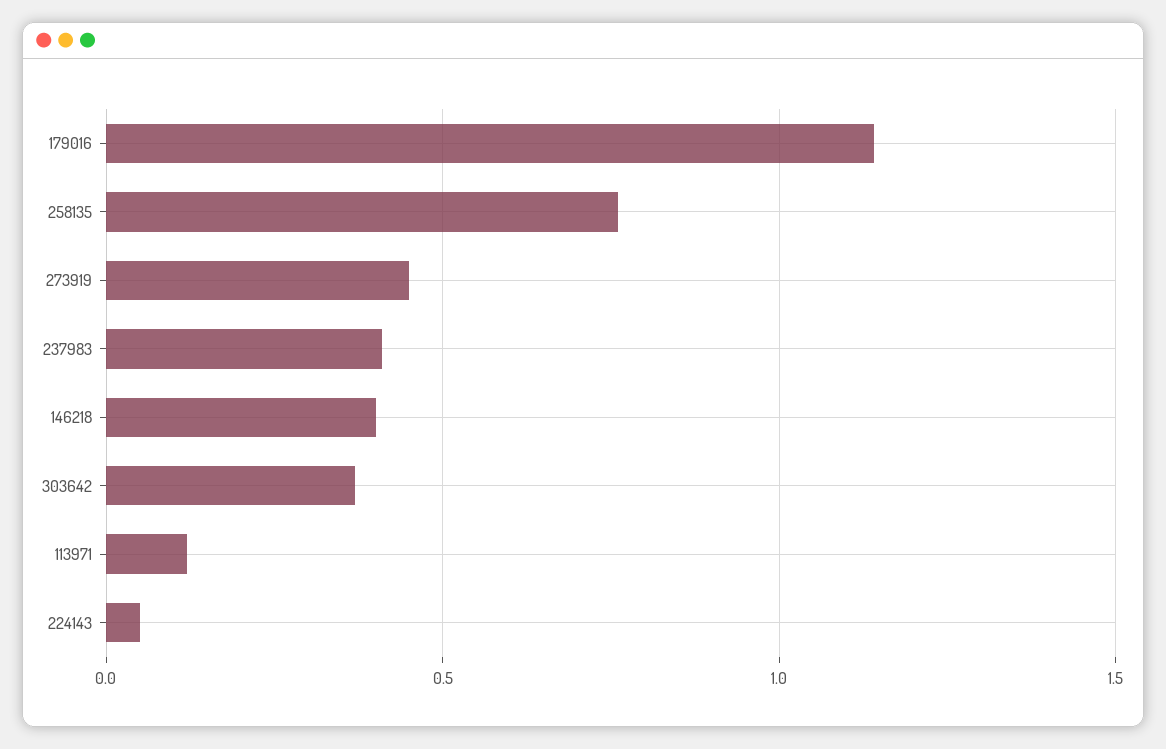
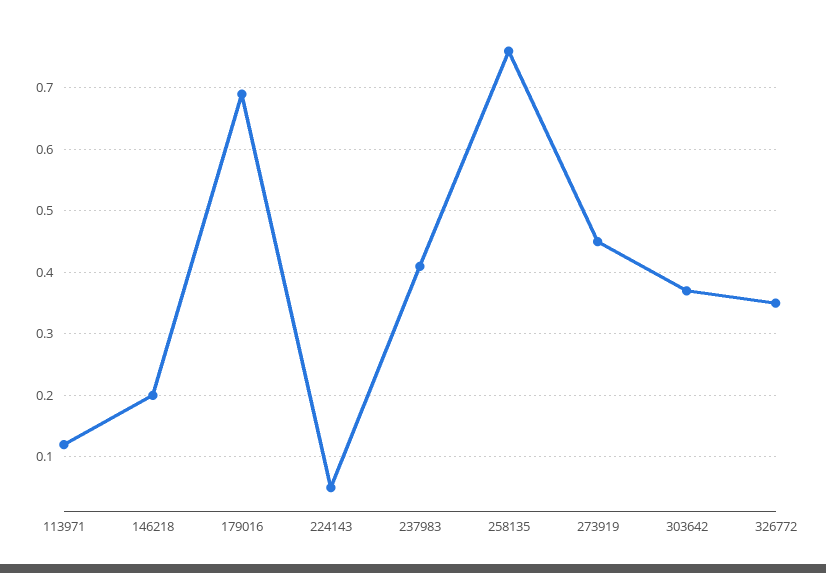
179016: 1.15 -> 0.69
146218: 0.4 -> 0.2
326772: none -> 0.35

